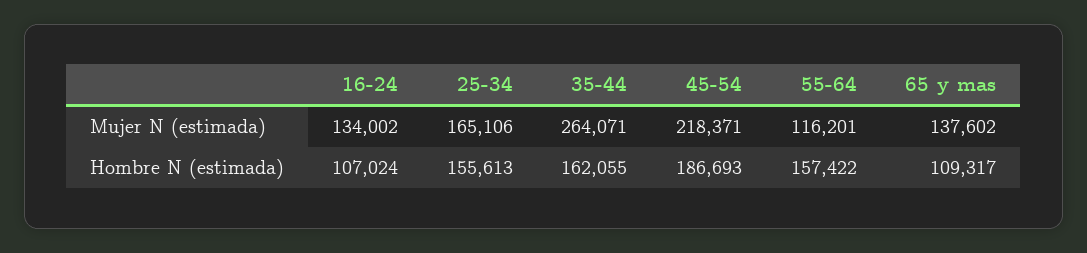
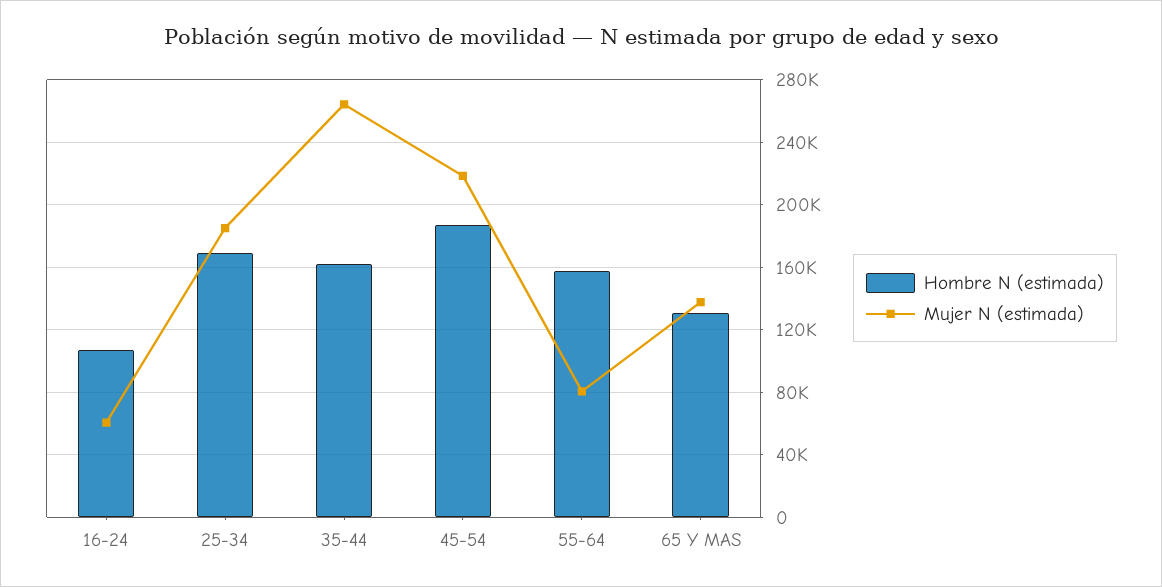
Mujer N (estimada), 16-24: 134002 -> 60000
Mujer N (estimada), 25-34: 165106 -> 185000
Mujer N (estimada), 55-64: 116201 -> 80000
Hombre N (estimada), 25-34: 155613 -> 170000
Hombre N (estimada), 65 y mas: 109317 -> 130000

